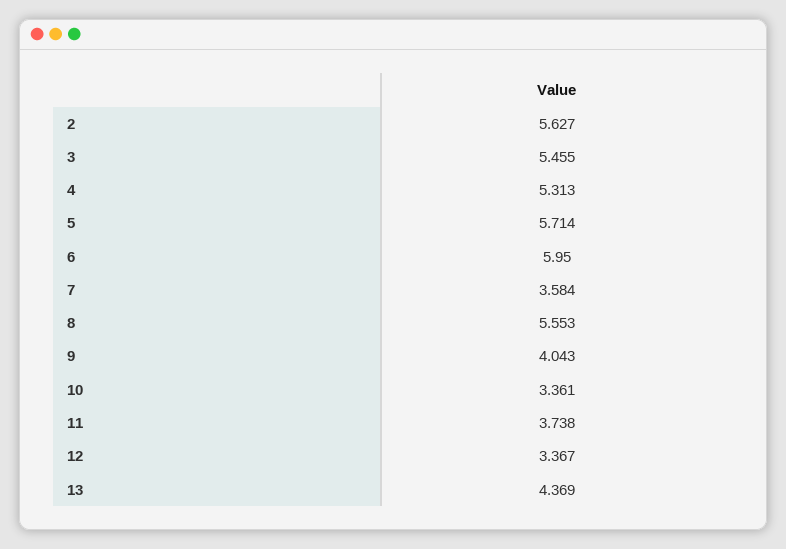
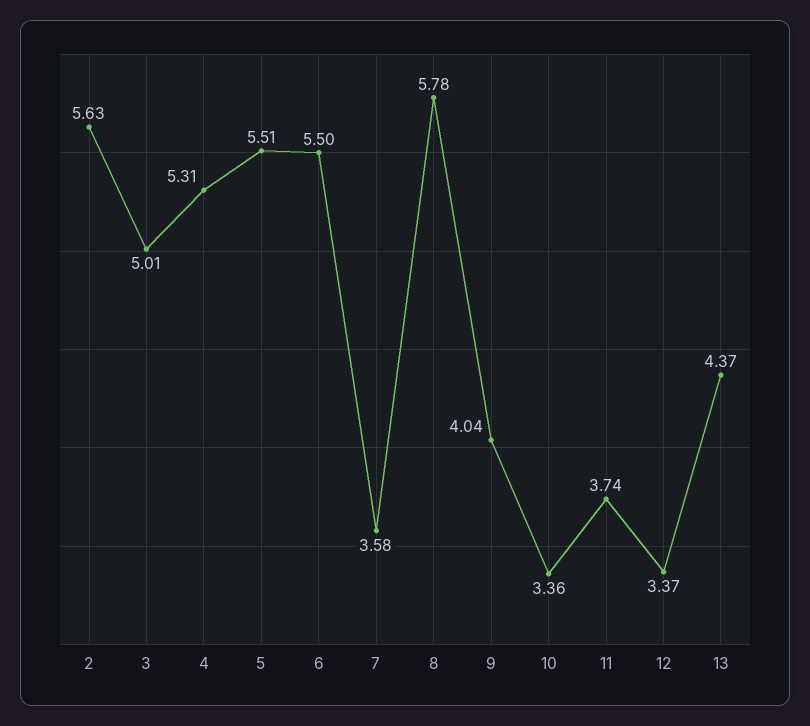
3: 5.455 -> 5.01
5: 5.714 -> 5.51
6: 5.95 -> 5.5
8: 5.553 -> 5.78

